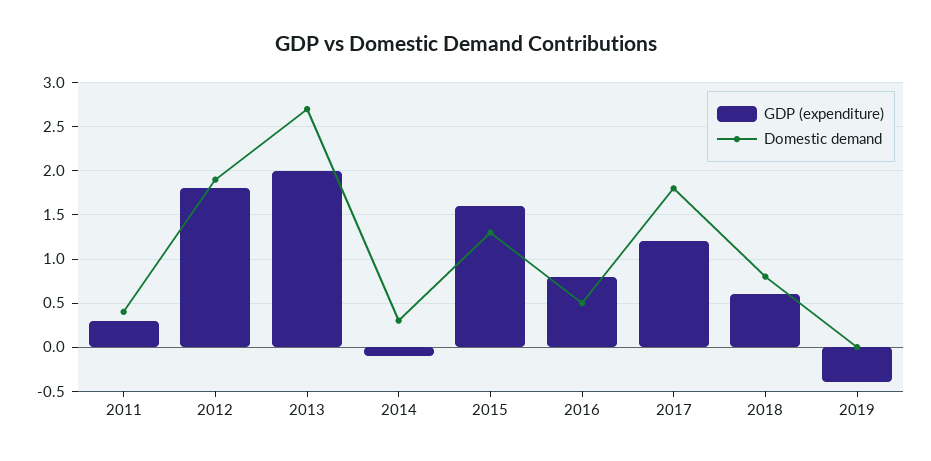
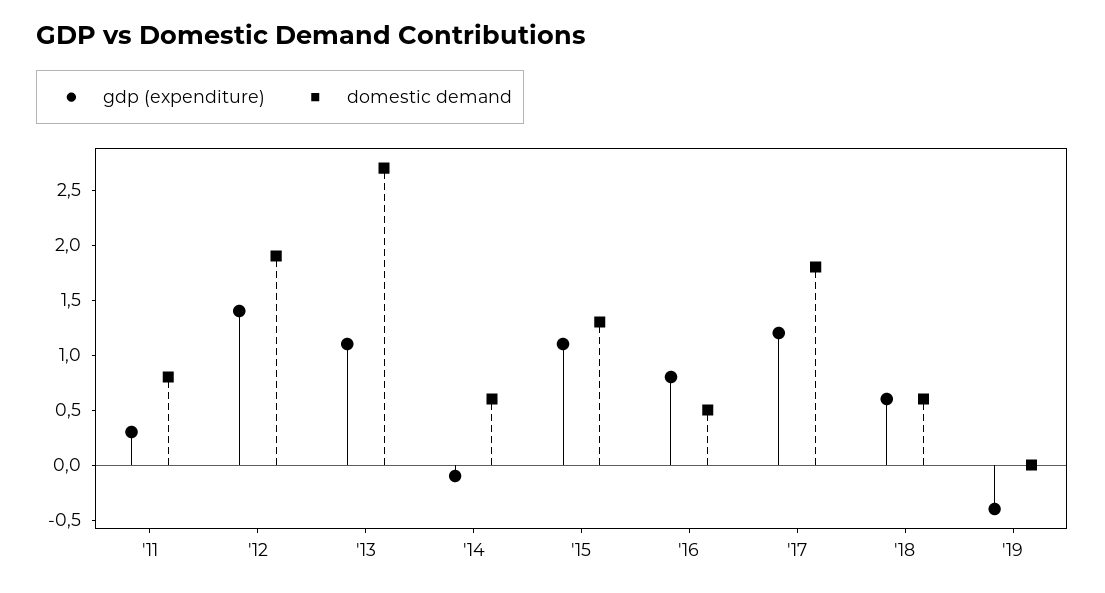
Domestic demand, 2011: 0.4 -> 0.8
GDP (expenditure), 2012: 1.8 -> 1.4
GDP (expenditure), 2013: 2 -> 1.1
Domestic demand, 2014: 0.3 -> 0.6
GDP (expenditure), 2015: 1.6 -> 1.1
Domestic demand, 2018: 0.8 -> 0.6

